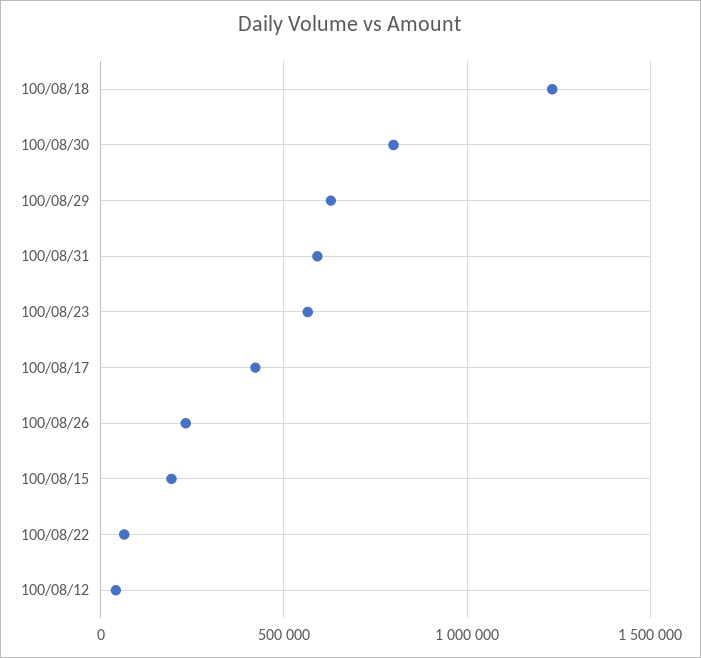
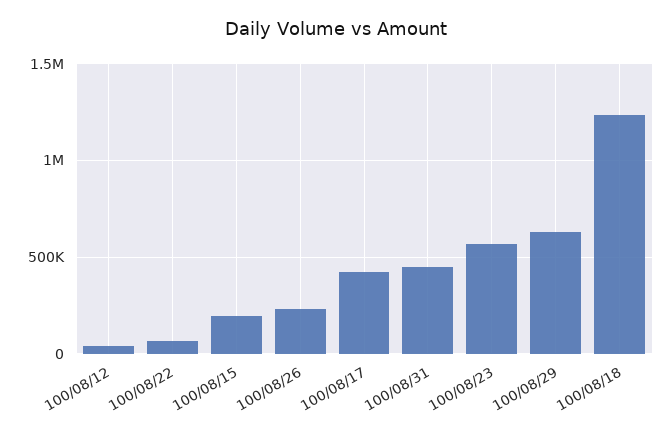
100/08/30: 800000 -> none
100/08/31: 600000 -> 450000

